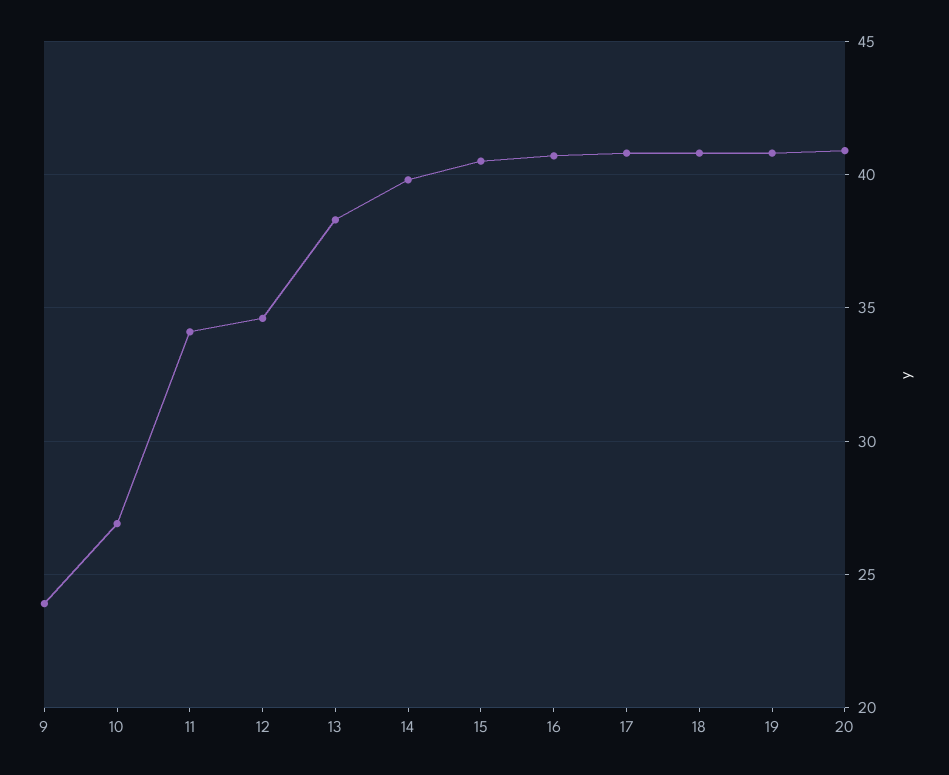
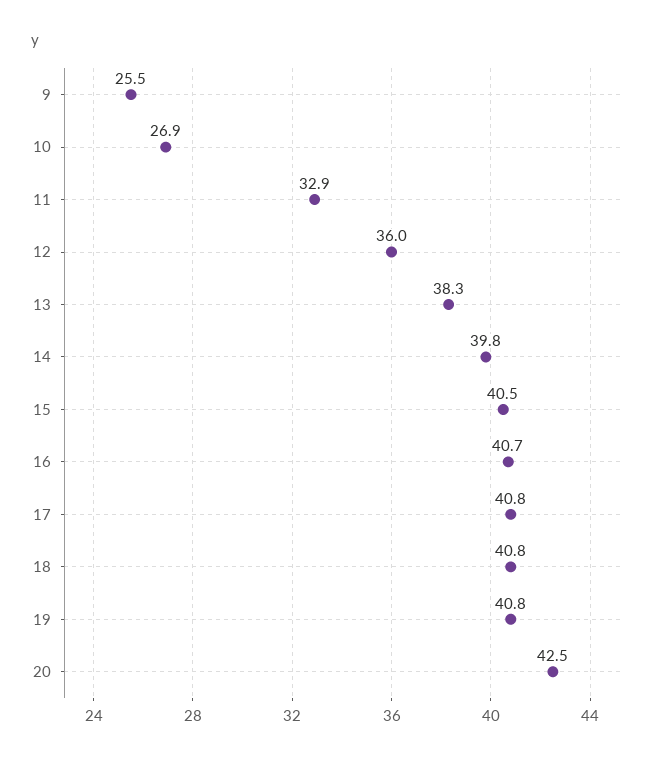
9: 24 -> 25.5
11: 34 -> 32.9
12: 34.5 -> 36
20: 41 -> 42.5

